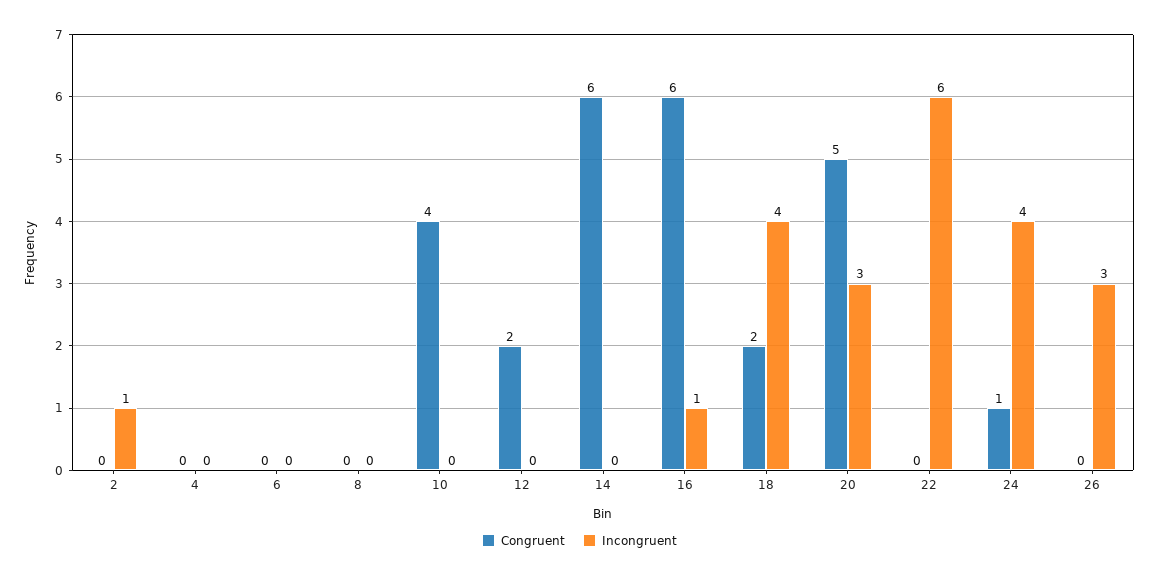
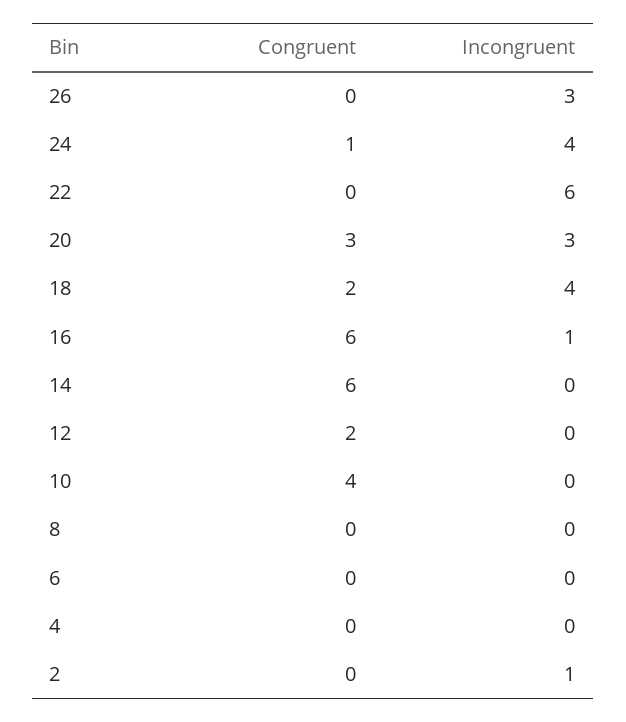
Congruent, 20: 5 -> 3

